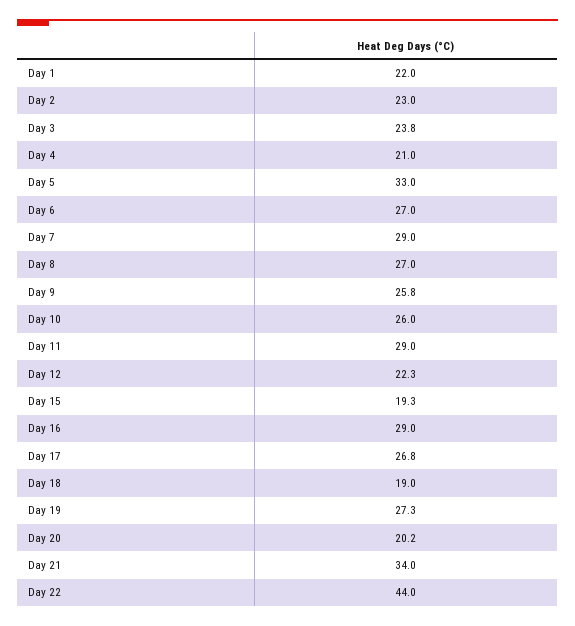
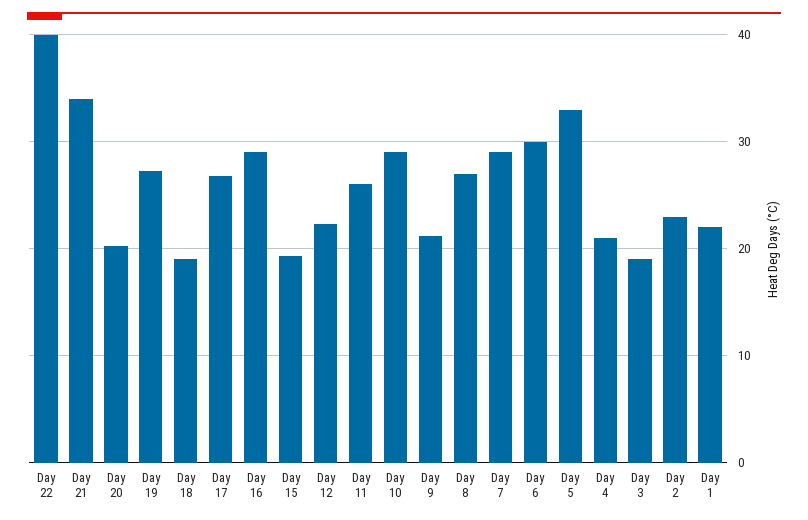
Day 3: 23.8 -> 19
Day 6: 27 -> 30
Day 9: 25.8 -> 21
Day 10: 26 -> 29
Day 11: 29 -> 26
Day 22: 44 -> 40

